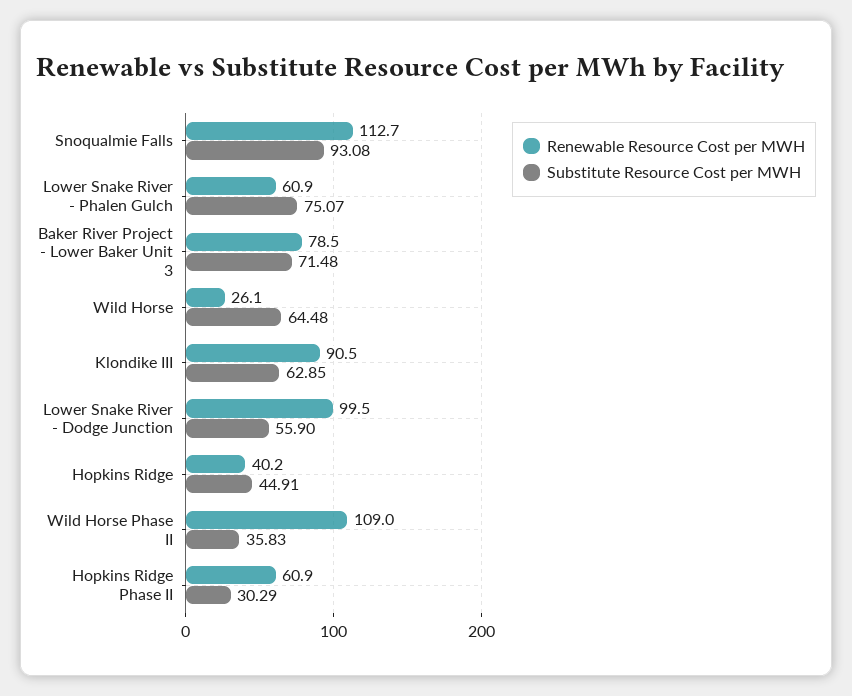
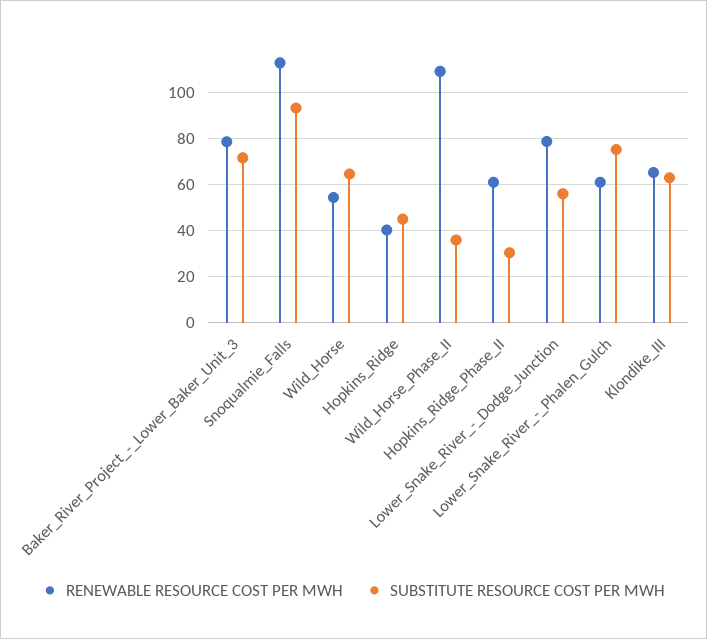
Renewable Resource Cost per MWH, Wild Horse: 26.1 -> 55
Renewable Resource Cost per MWH, Klondike III: 90.5 -> 65
Renewable Resource Cost per MWH, Lower Snake River - Dodge Junction: 99.5 -> 80

